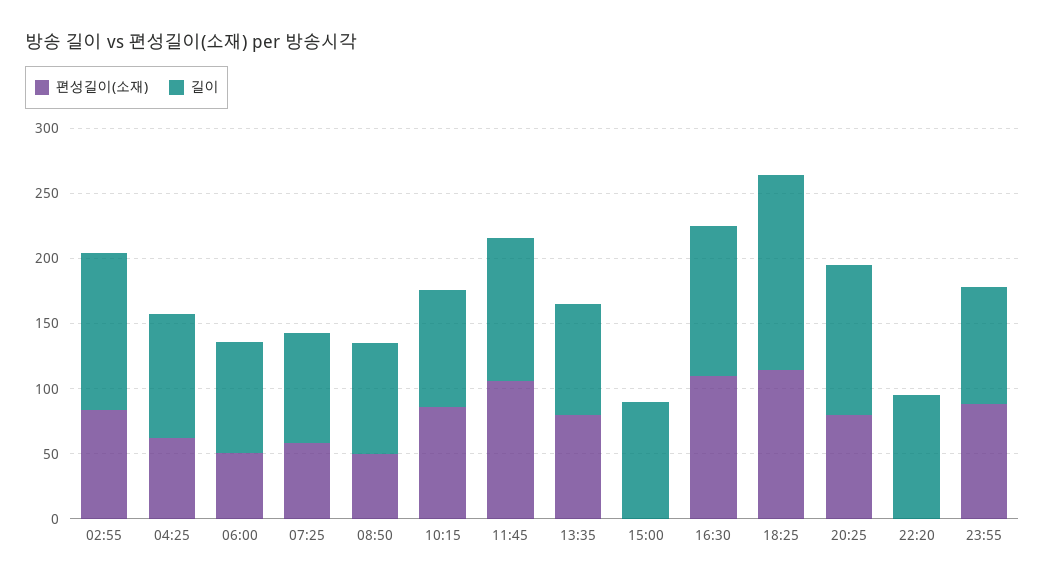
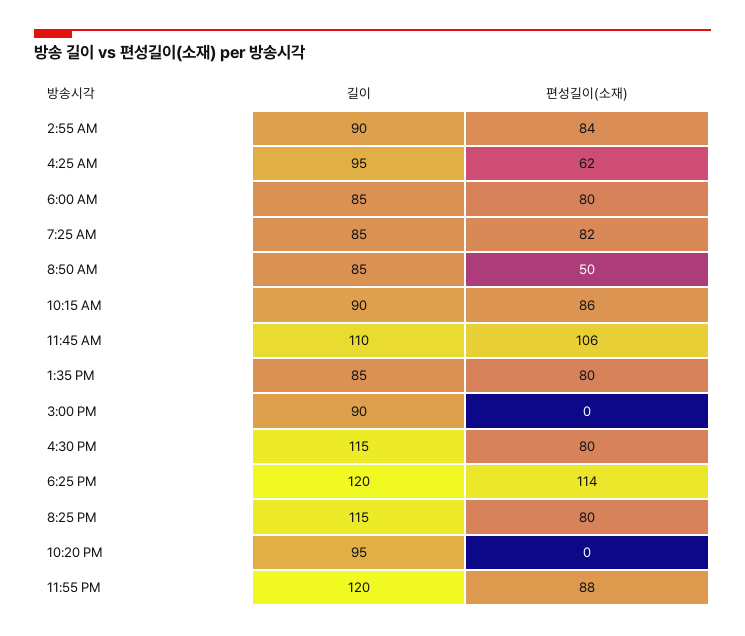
길이, 02:55: 120 -> 90
편성길이(소재), 06:00: 50 -> 80
편성길이(소재), 07:25: 60 -> 82
편성길이(소재), 16:30: 110 -> 80
길이, 18:25: 150 -> 120
길이, 23:55: 90 -> 120

